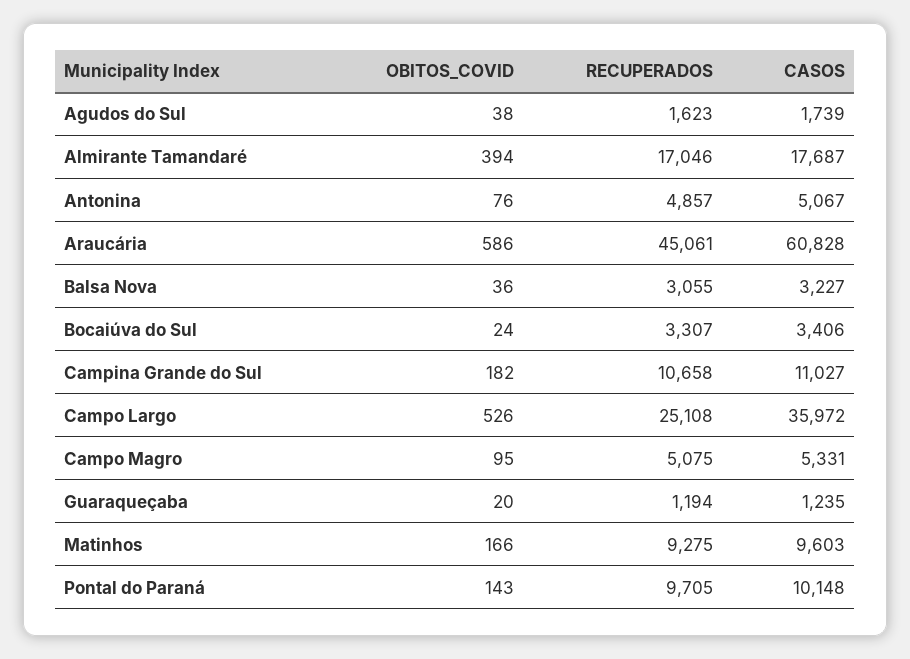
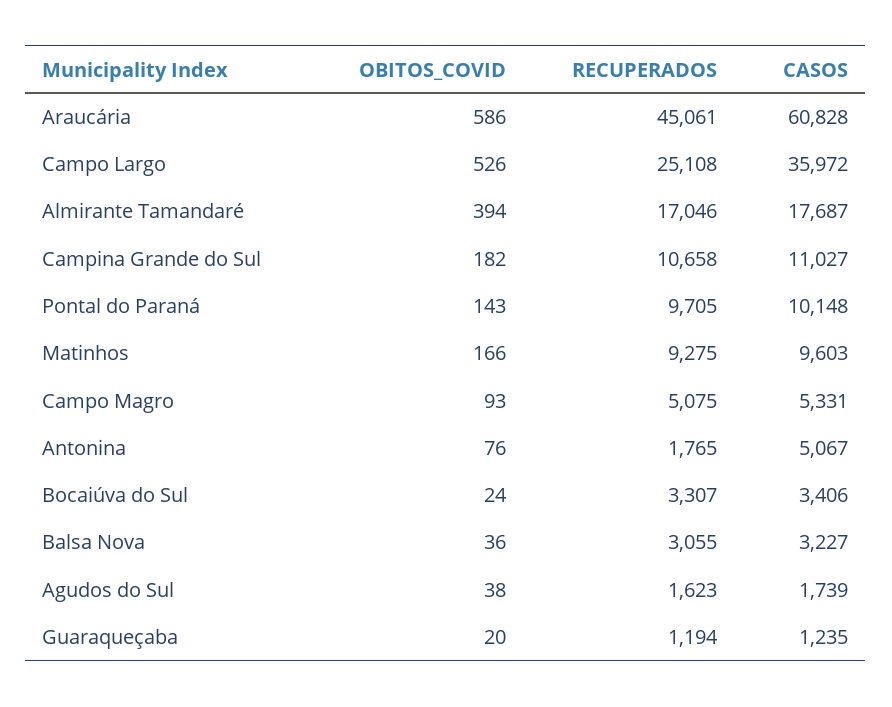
RECUPERADOS, Antonina: 4857 -> 1765
OBITOS_COVID, Campo Magro: 95 -> 93

